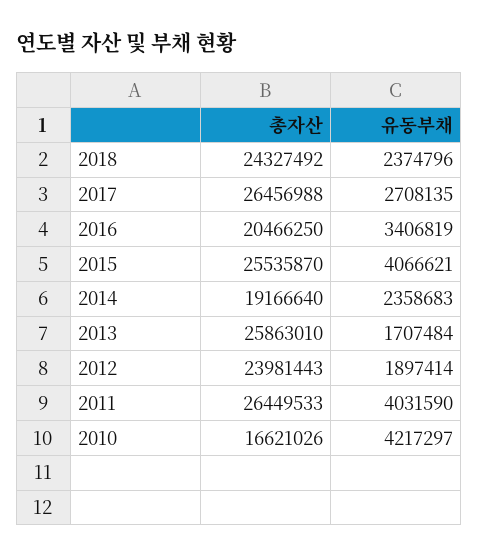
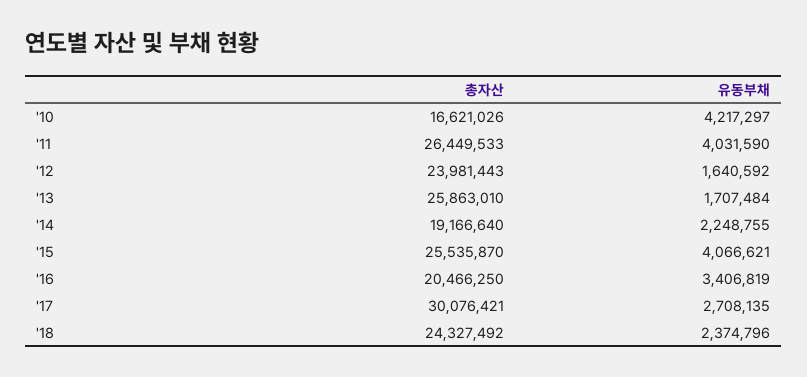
총자산, 2017: 26456988 -> 30076421
유동부채, 2014: 2358683 -> 2248755
유동부채, 2012: 1897414 -> 1640592

